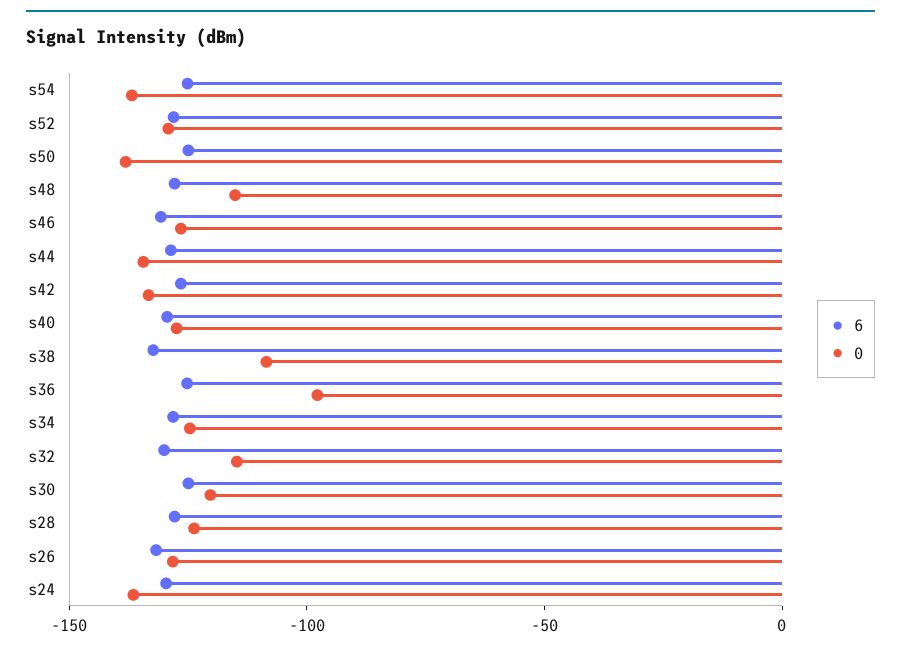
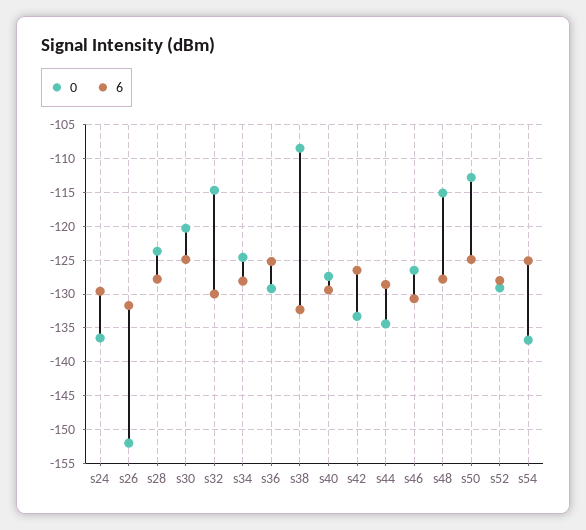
0, s50: -140 -> -113
0, s36: -100 -> -129
0, s26: -130 -> -152

